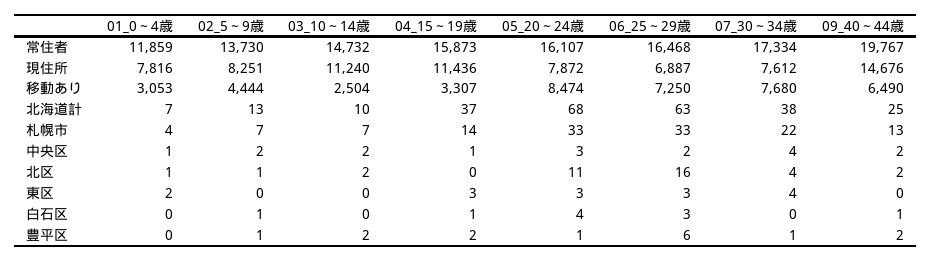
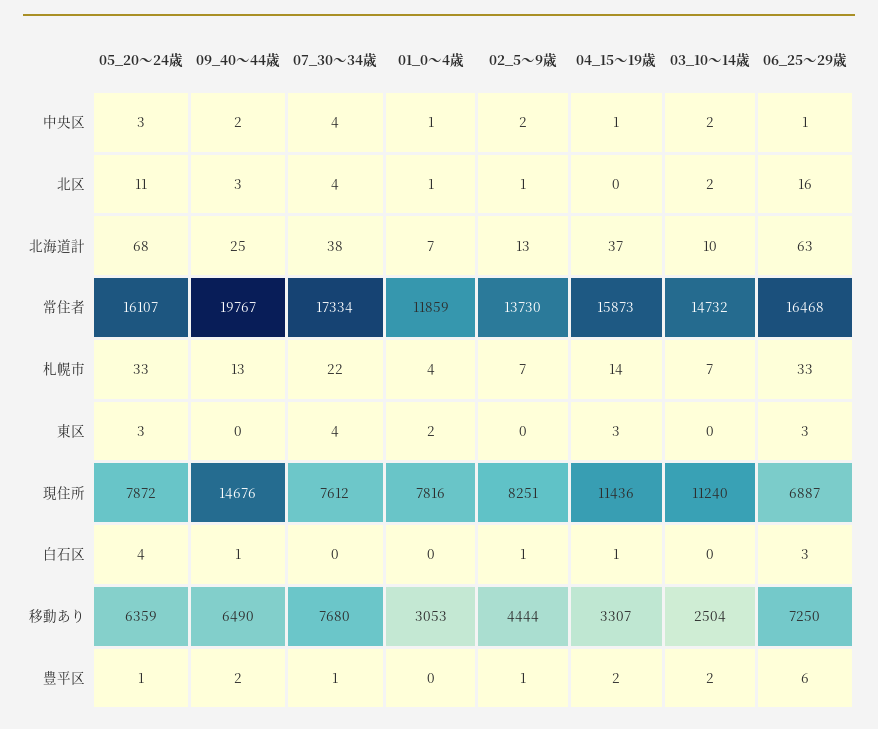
05_20～24歳, 移動あり: 8474 -> 6359
06_25～29歳, 中央区: 2 -> 1
09_40～44歳, 北区: 2 -> 3

